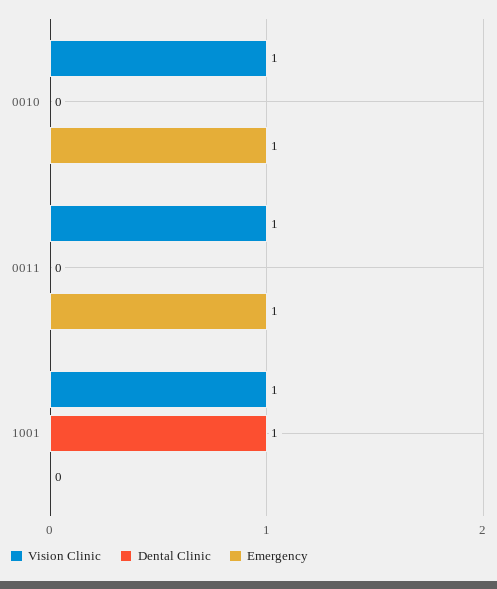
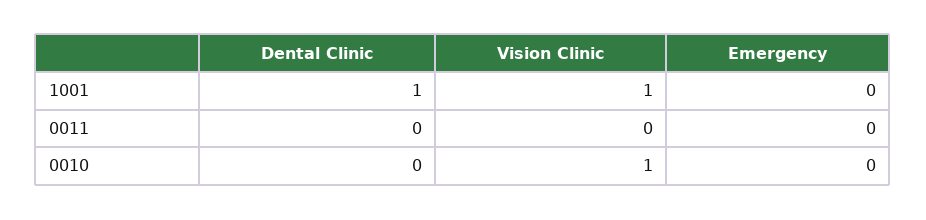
Emergency, 0010: 1 -> 0
Vision Clinic, 0011: 1 -> 0
Emergency, 0011: 1 -> 0

